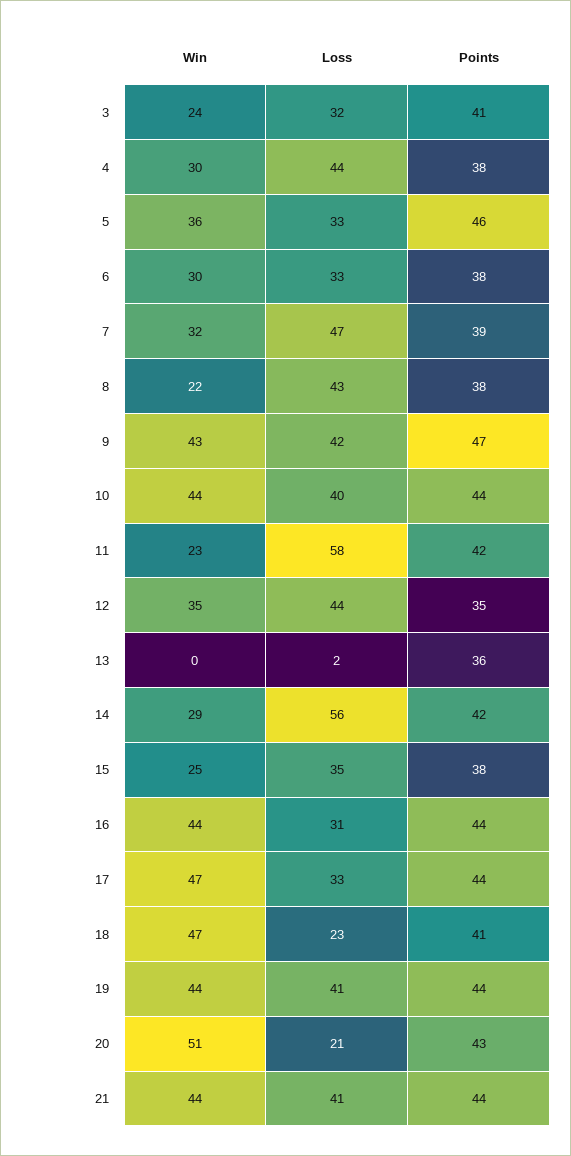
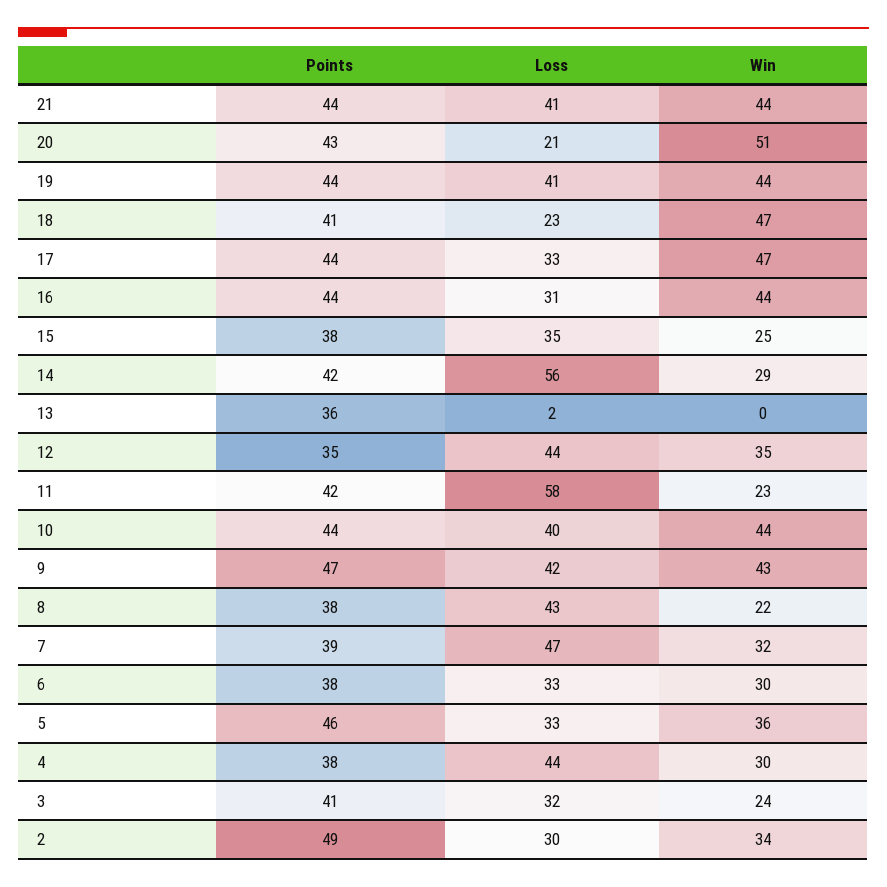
Points, 2: none -> 49
Loss, 2: none -> 30
Win, 2: none -> 34

